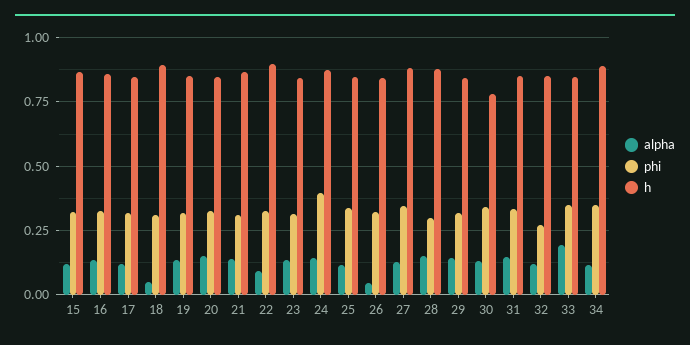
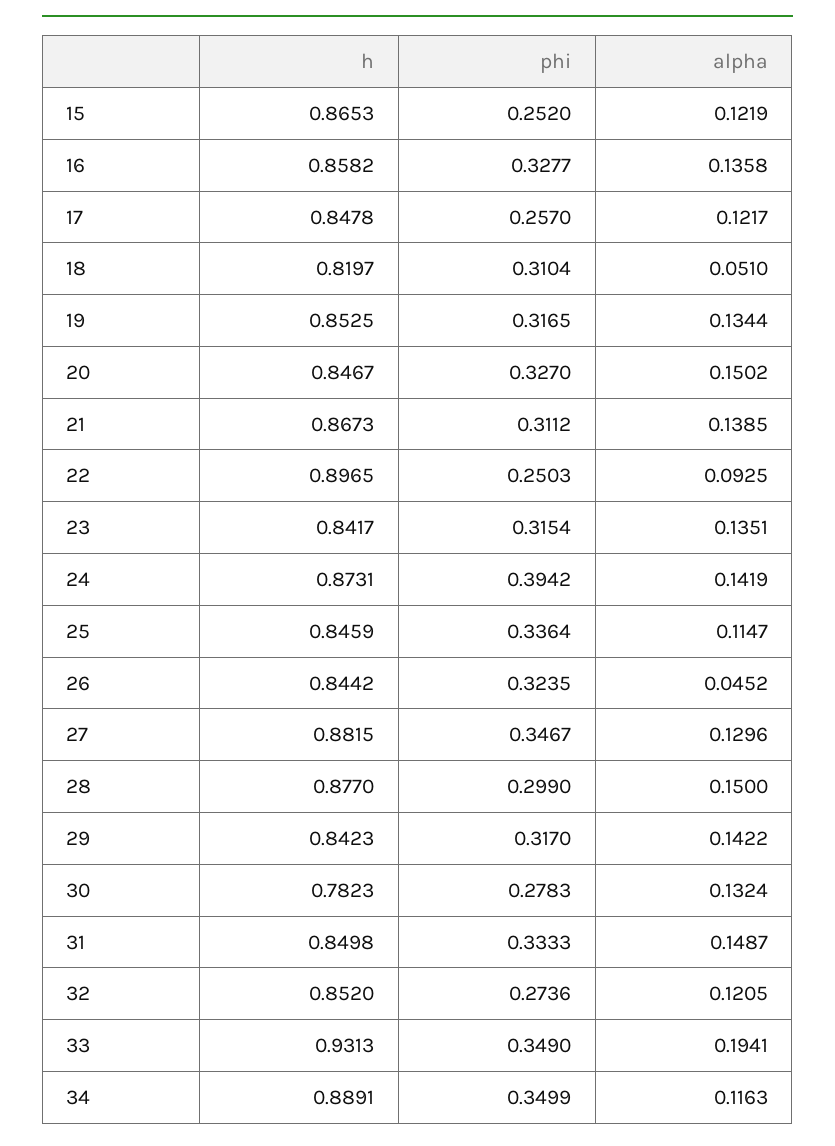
phi, 15: 0.325 -> 0.252
phi, 17: 0.325 -> 0.257
h, 18: 0.9 -> 0.8197
phi, 22: 0.325 -> 0.2503
phi, 30: 0.35 -> 0.2783
h, 33: 0.85 -> 0.9313

